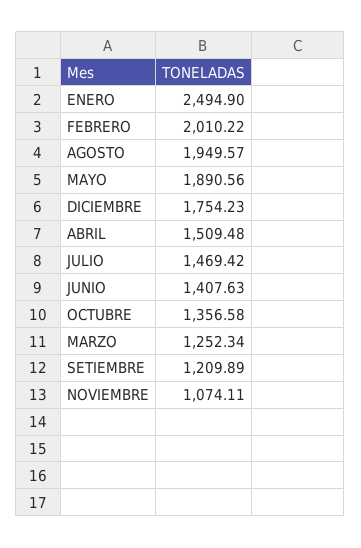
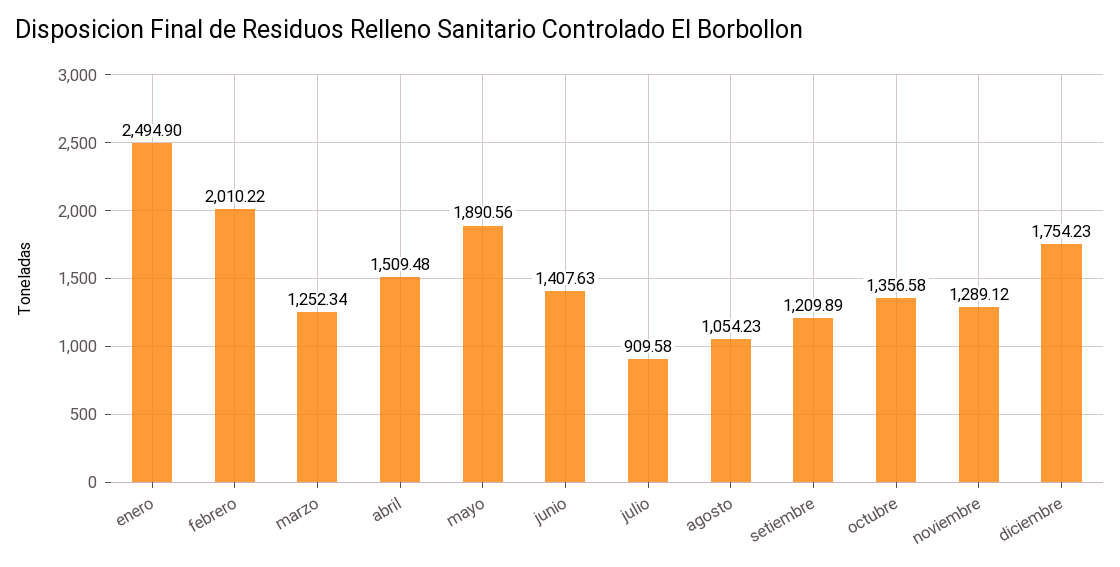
AGOSTO: 1949.57 -> 1054.23
JULIO: 1469.42 -> 909.58
NOVIEMBRE: 1074.11 -> 1289.12

